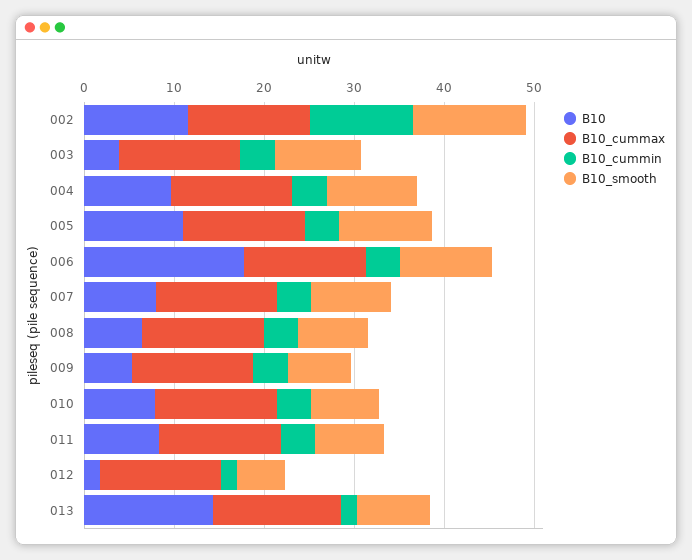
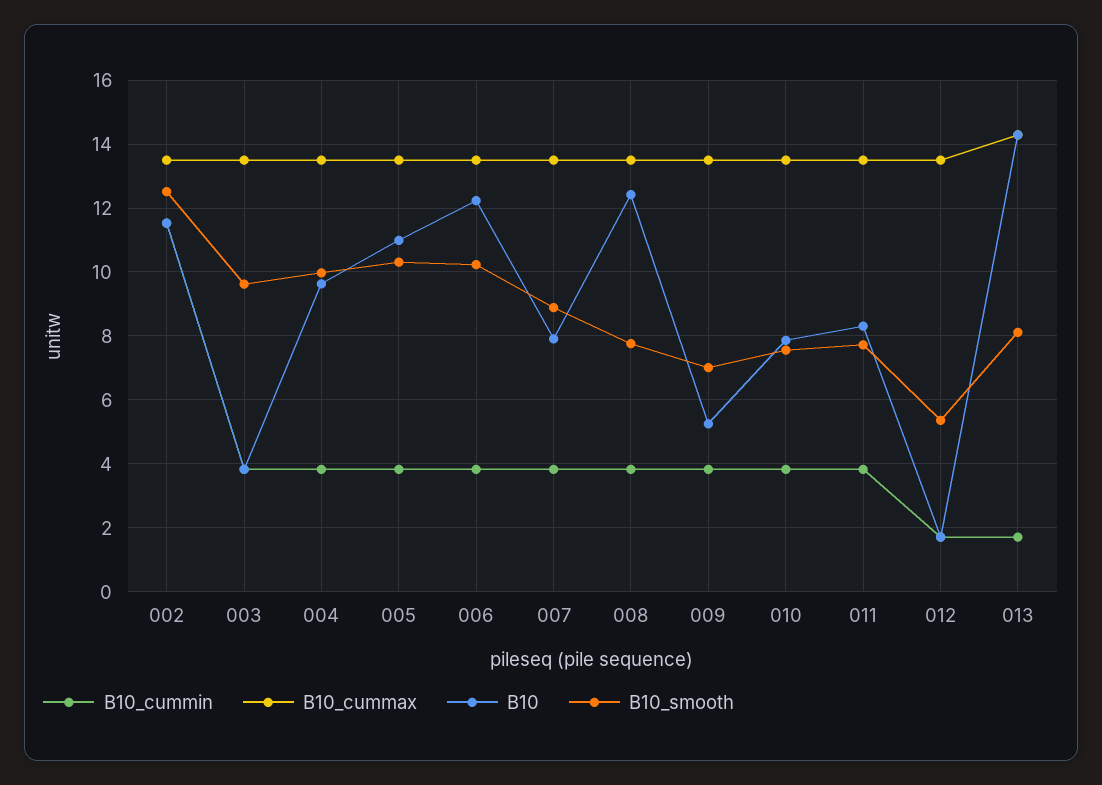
B10, 006: 18 -> 12.2
B10, 008: 6 -> 12.4

